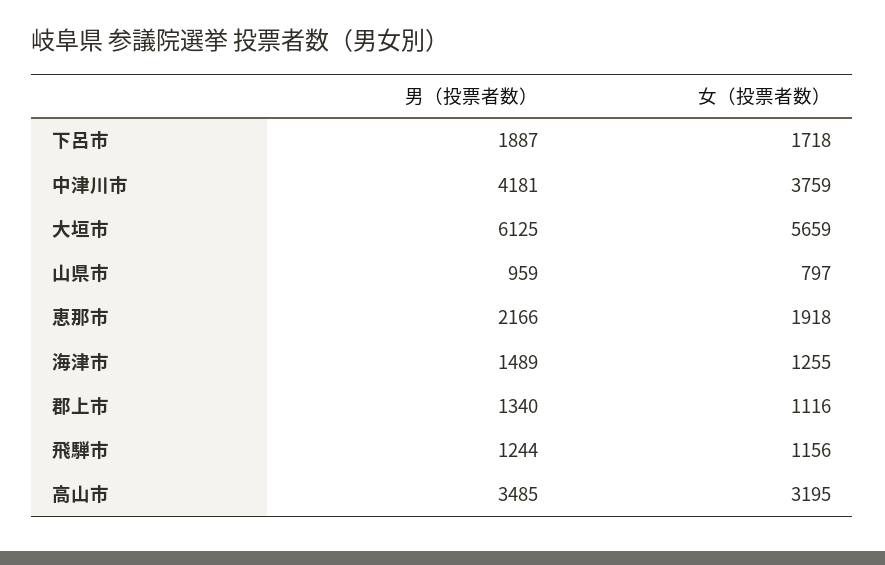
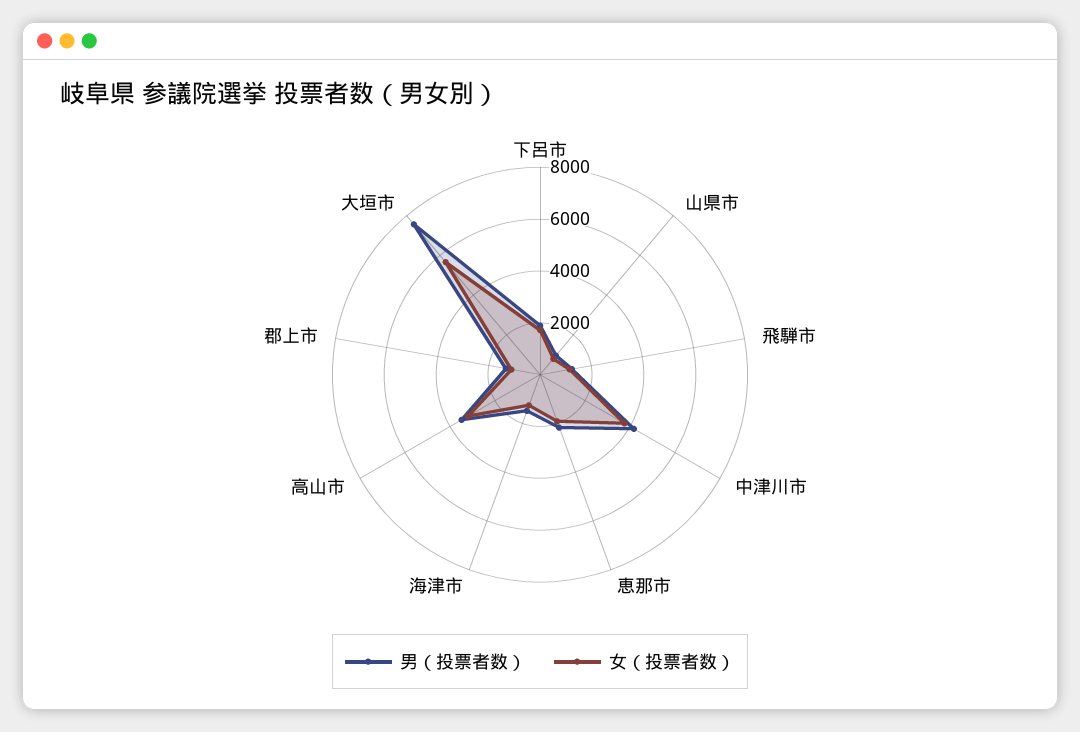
男（投票者数）, 大垣市: 6125 -> 7500

